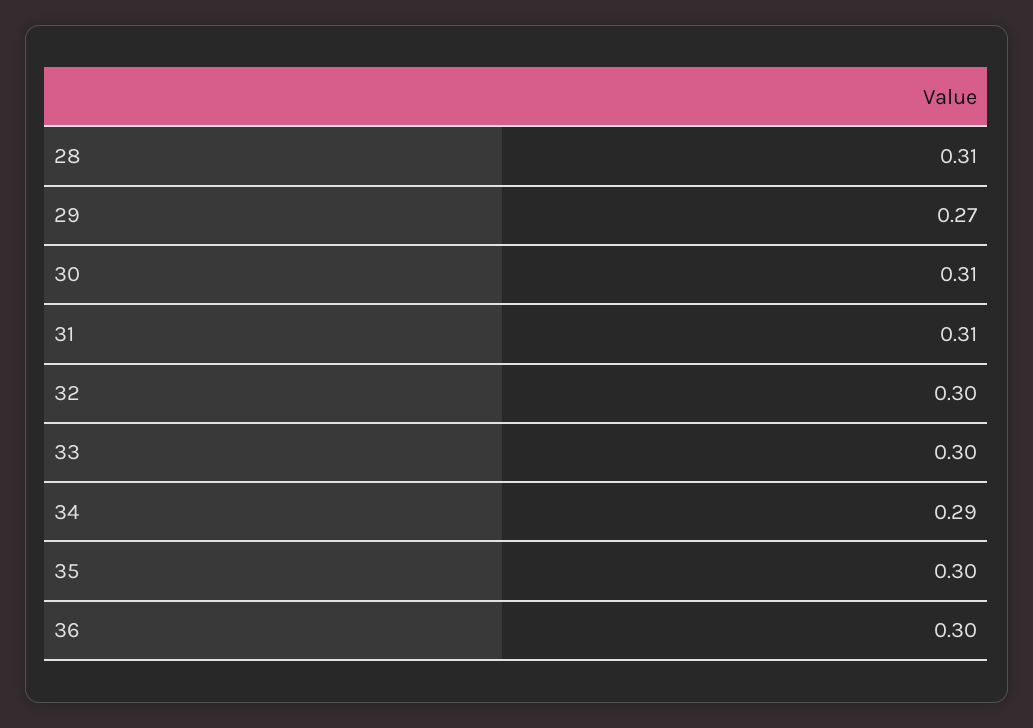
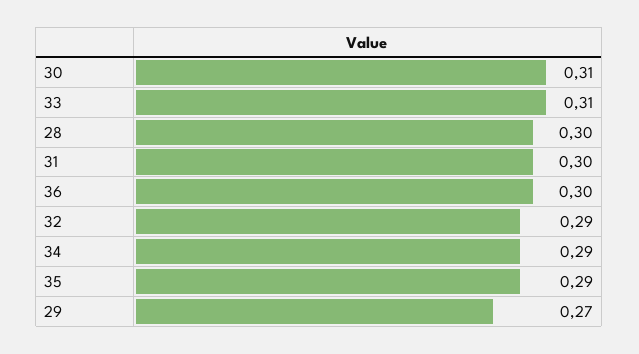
28: 0.31 -> 0.3
31: 0.31 -> 0.3
32: 0.3 -> 0.29
33: 0.3 -> 0.31
35: 0.3 -> 0.29

